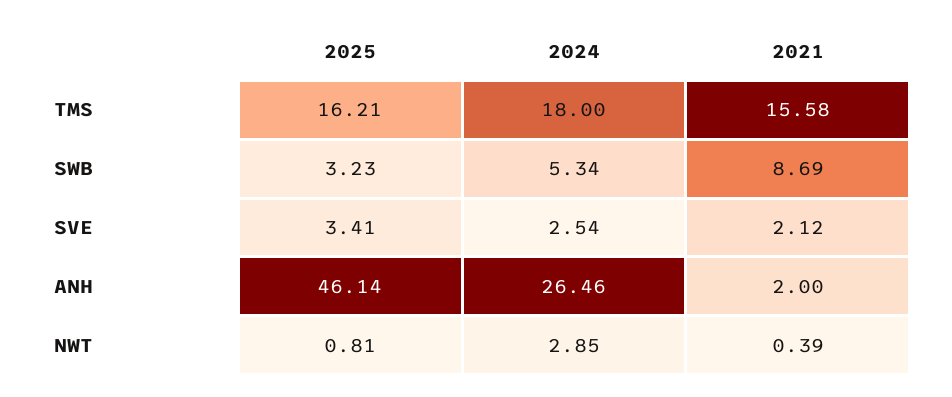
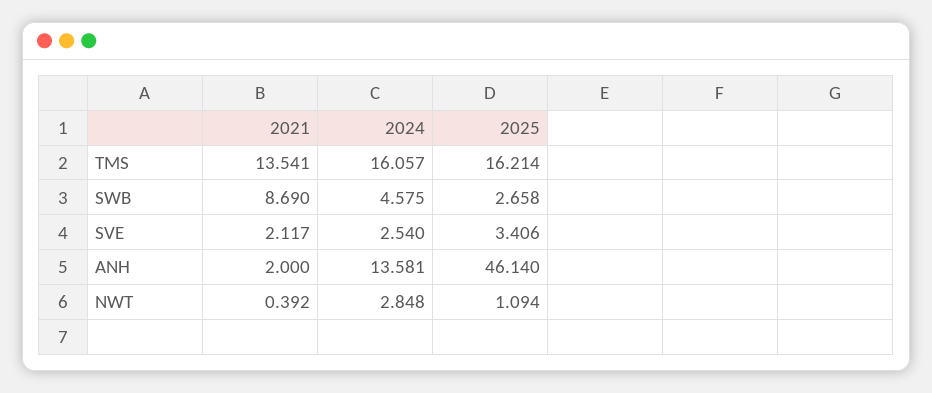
2024, TMS: 18 -> 16.057
2021, TMS: 15.58 -> 13.541
2025, SWB: 3.23 -> 2.658
2024, SWB: 5.34 -> 4.575
2024, ANH: 26.46 -> 13.581
2025, NWT: 0.81 -> 1.094

